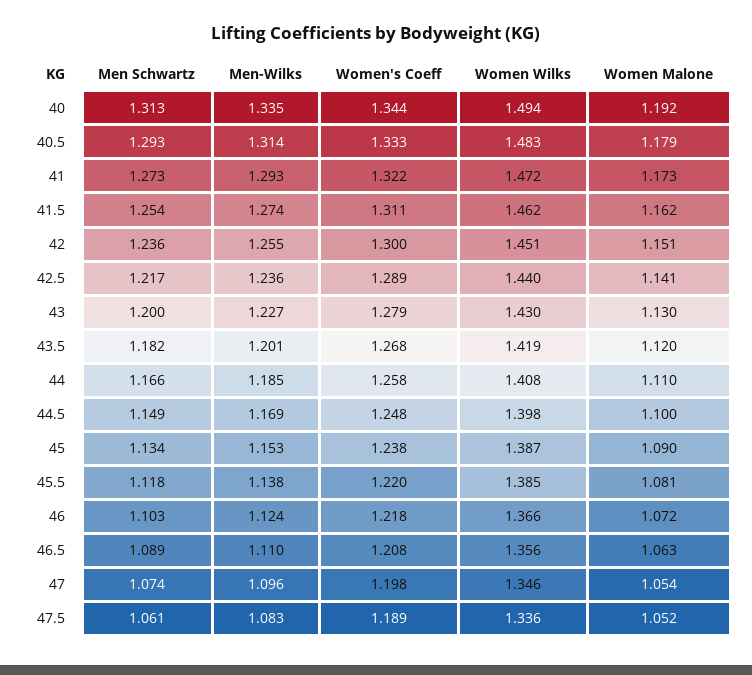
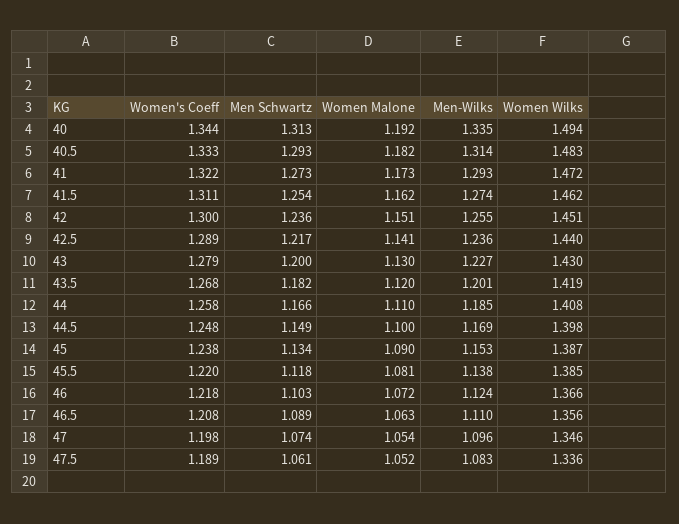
Women Malone, 40.5: 1.179 -> 1.182

